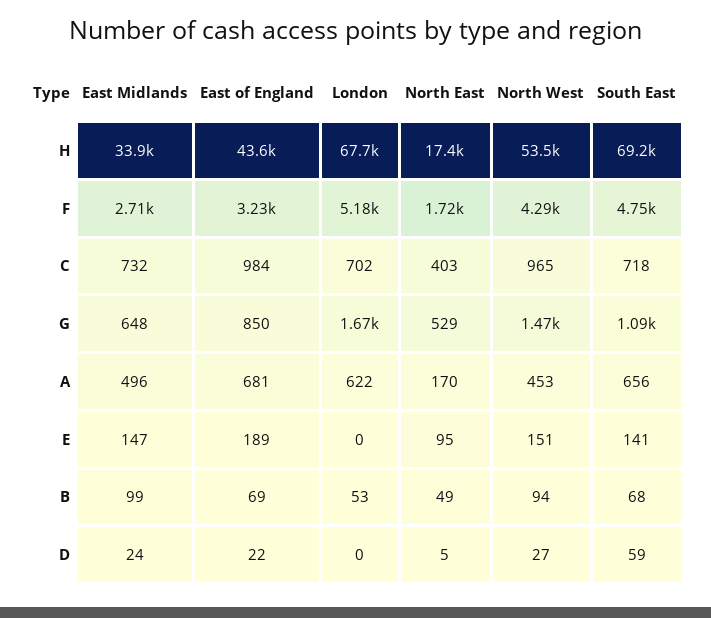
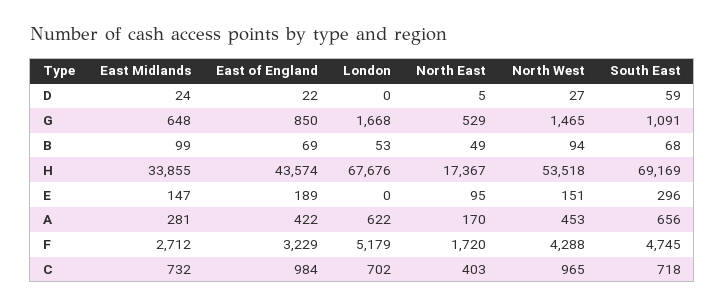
East Midlands, A: 496 -> 281
East of England, A: 681 -> 422
South East, E: 141 -> 296

